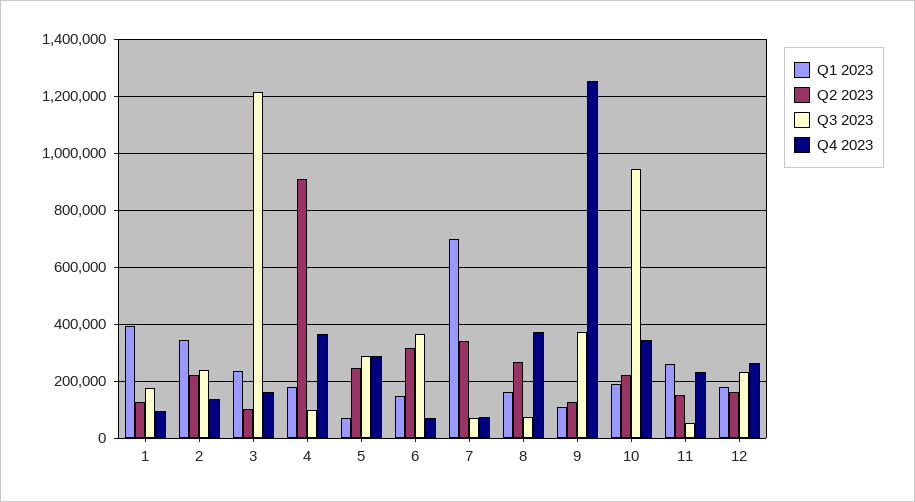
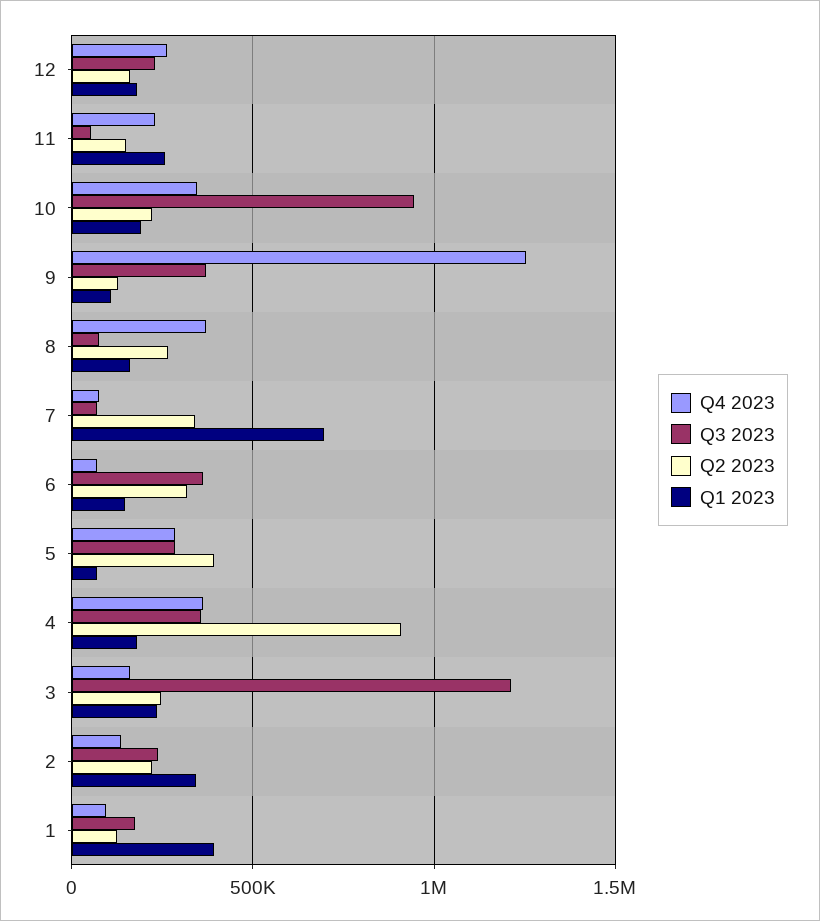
Q2 2023, 3: 100000 -> 250000
Q3 2023, 4: 100000 -> 350000
Q2 2023, 5: 250000 -> 400000

